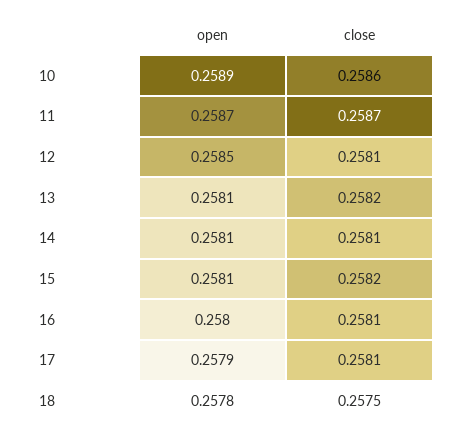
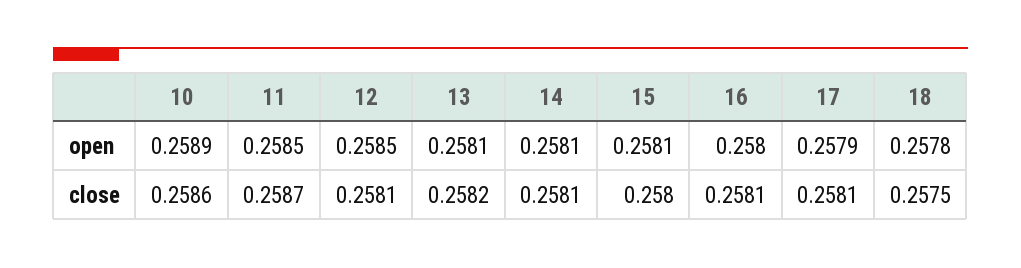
open, 11: 0.2587 -> 0.2585
close, 15: 0.2582 -> 0.258

